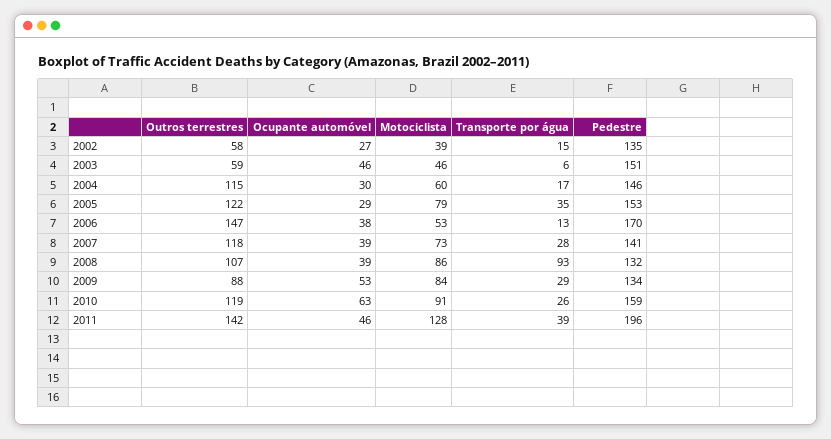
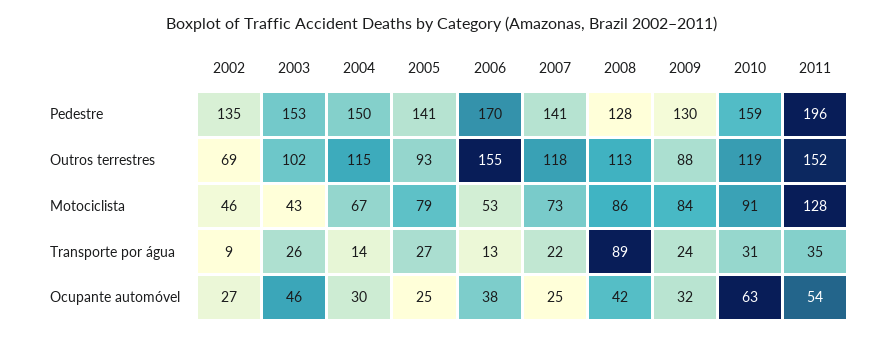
Outros terrestres, 2002: 58 -> 69
Motociclista, 2002: 39 -> 46
Transporte por água, 2002: 15 -> 9
Outros terrestres, 2003: 59 -> 102
Motociclista, 2003: 46 -> 43
Transporte por água, 2003: 6 -> 26
Pedestre, 2003: 151 -> 153
Motociclista, 2004: 60 -> 67
Transporte por água, 2004: 17 -> 14
Pedestre, 2004: 146 -> 150
Outros terrestres, 2005: 122 -> 93
Ocupante automóvel, 2005: 29 -> 25
Transporte por água, 2005: 35 -> 27
Pedestre, 2005: 153 -> 141
Outros terrestres, 2006: 147 -> 155
Ocupante automóvel, 2007: 39 -> 25
Transporte por água, 2007: 28 -> 22
Outros terrestres, 2008: 107 -> 113
Ocupante automóvel, 2008: 39 -> 42
Transporte por água, 2008: 93 -> 89
Pedestre, 2008: 132 -> 128
Ocupante automóvel, 2009: 53 -> 32
Transporte por água, 2009: 29 -> 24
Pedestre, 2009: 134 -> 130
Transporte por água, 2010: 26 -> 31
Outros terrestres, 2011: 142 -> 152
Ocupante automóvel, 2011: 46 -> 54
Transporte por água, 2011: 39 -> 35

